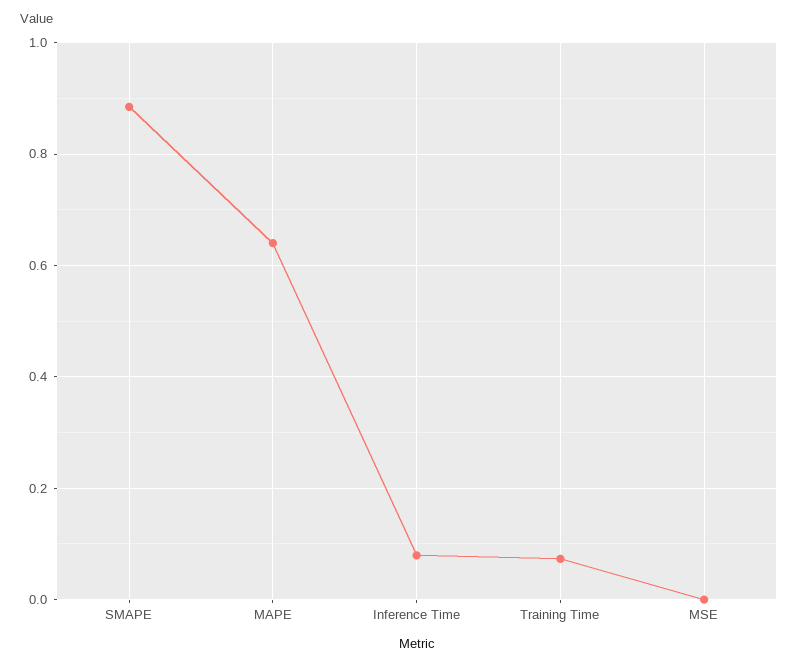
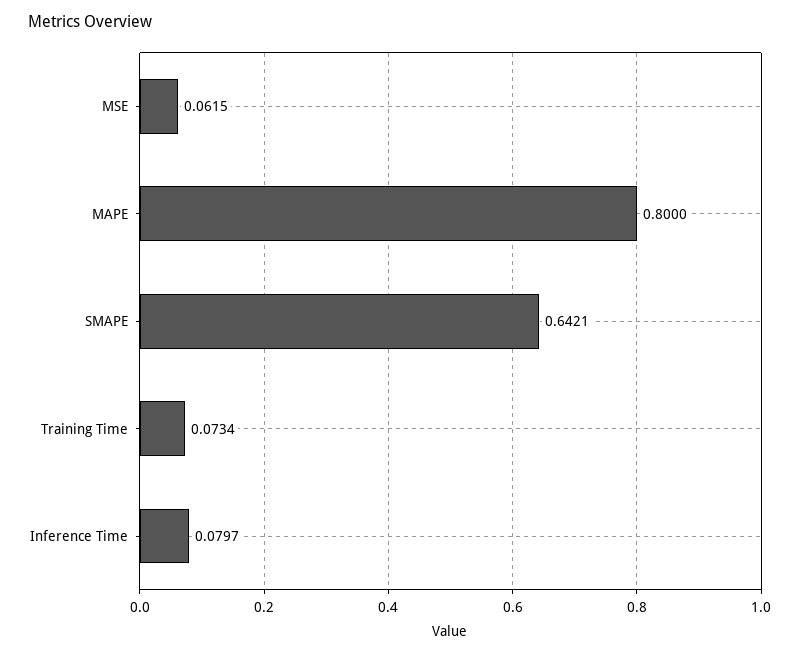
SMAPE: 0.88 -> 0.6421
MAPE: 0.64 -> 0.8
MSE: 0 -> 0.0615

